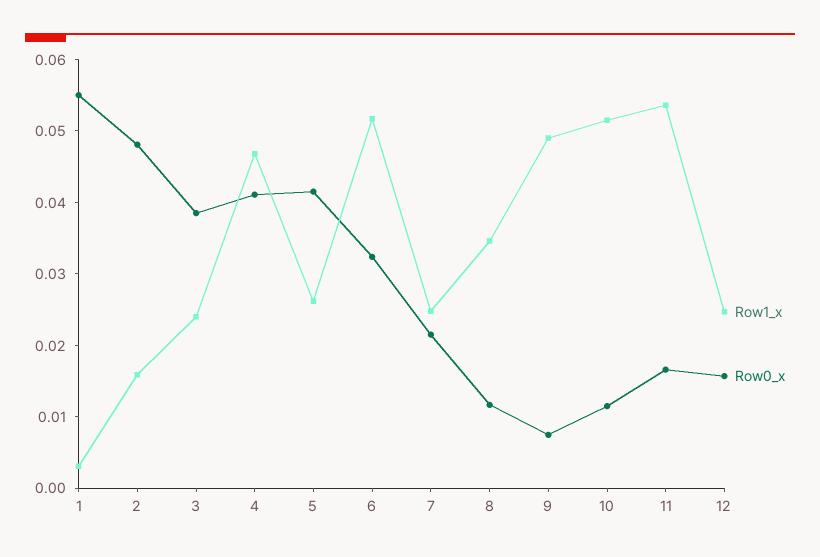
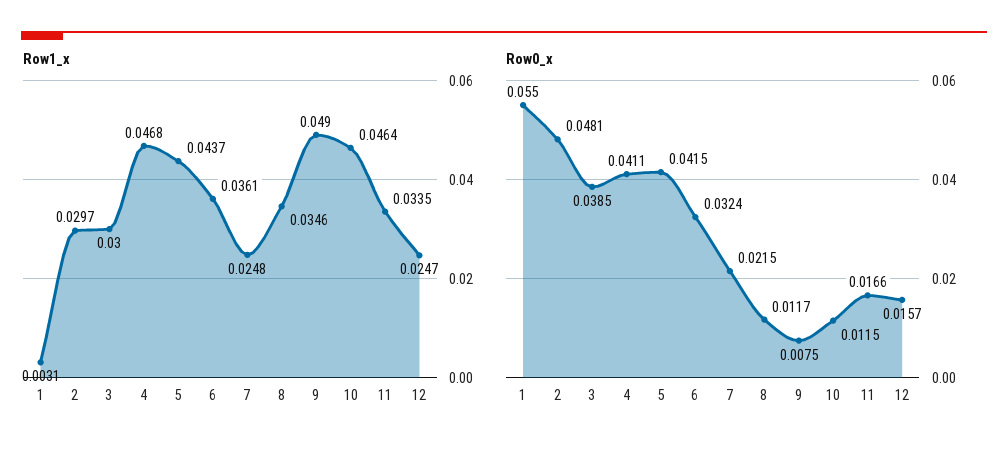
Row1_x, 2: 0.016 -> 0.0297
Row1_x, 3: 0.024 -> 0.03
Row1_x, 5: 0.026 -> 0.0437
Row1_x, 6: 0.052 -> 0.0361
Row1_x, 10: 0.052 -> 0.0464
Row1_x, 11: 0.054 -> 0.0335

